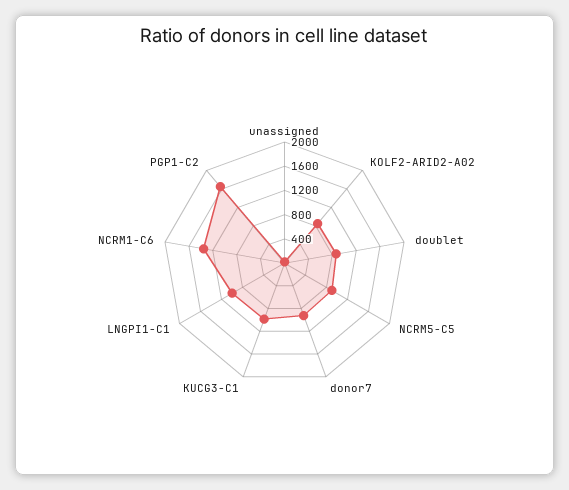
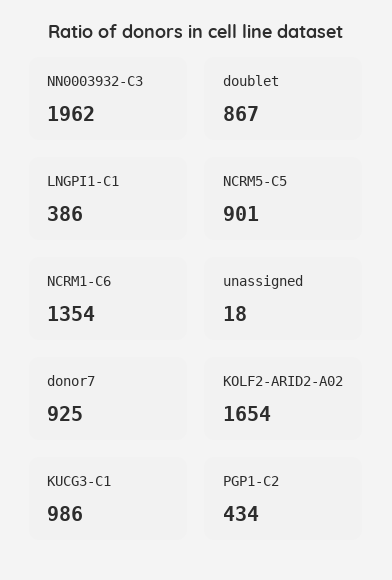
KOLF2-ARID2-A02: 800 -> 1654
LNGPI1-C1: 1000 -> 386
PGP1-C2: 1600 -> 434
NN0003932-C3: none -> 1962

